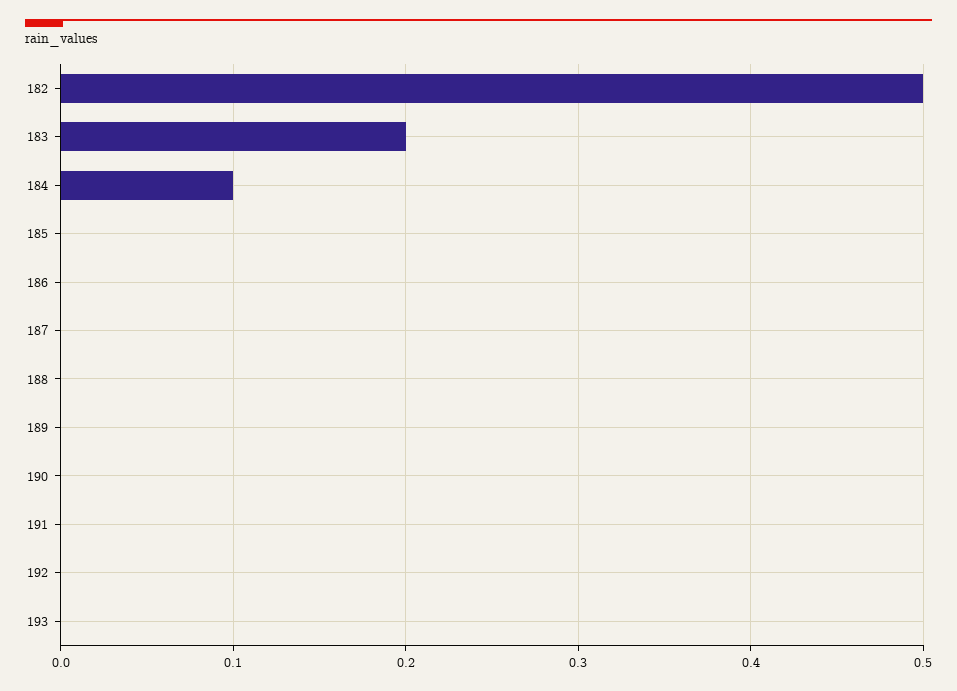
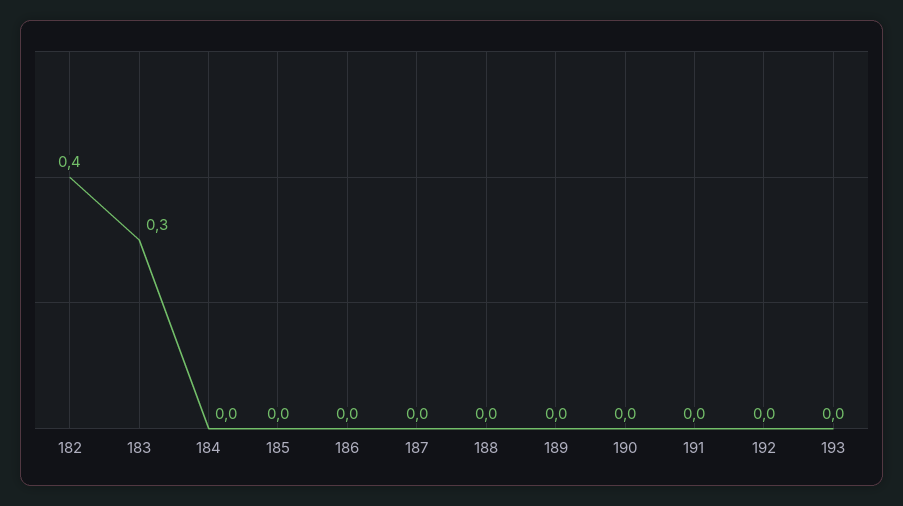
182: 0.5 -> 0.4
183: 0.2 -> 0.3
184: 0.1 -> 0

